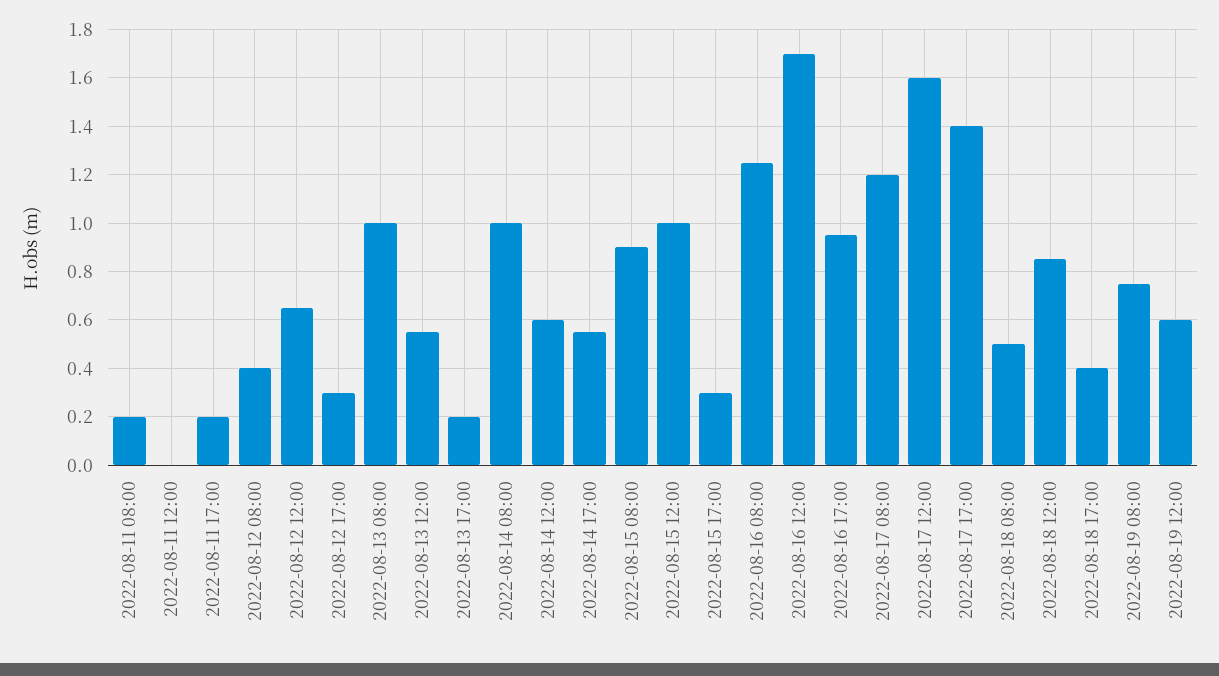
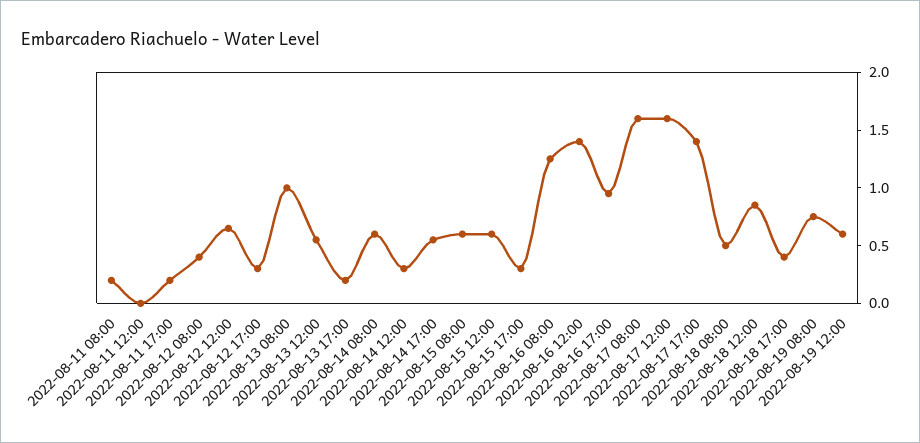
2022-08-14 08:00: 1 -> 0.6
2022-08-14 12:00: 0.6 -> 0.3
2022-08-15 08:00: 0.9 -> 0.6
2022-08-15 12:00: 1 -> 0.6
2022-08-16 12:00: 1.7 -> 1.4
2022-08-17 08:00: 1.2 -> 1.6

